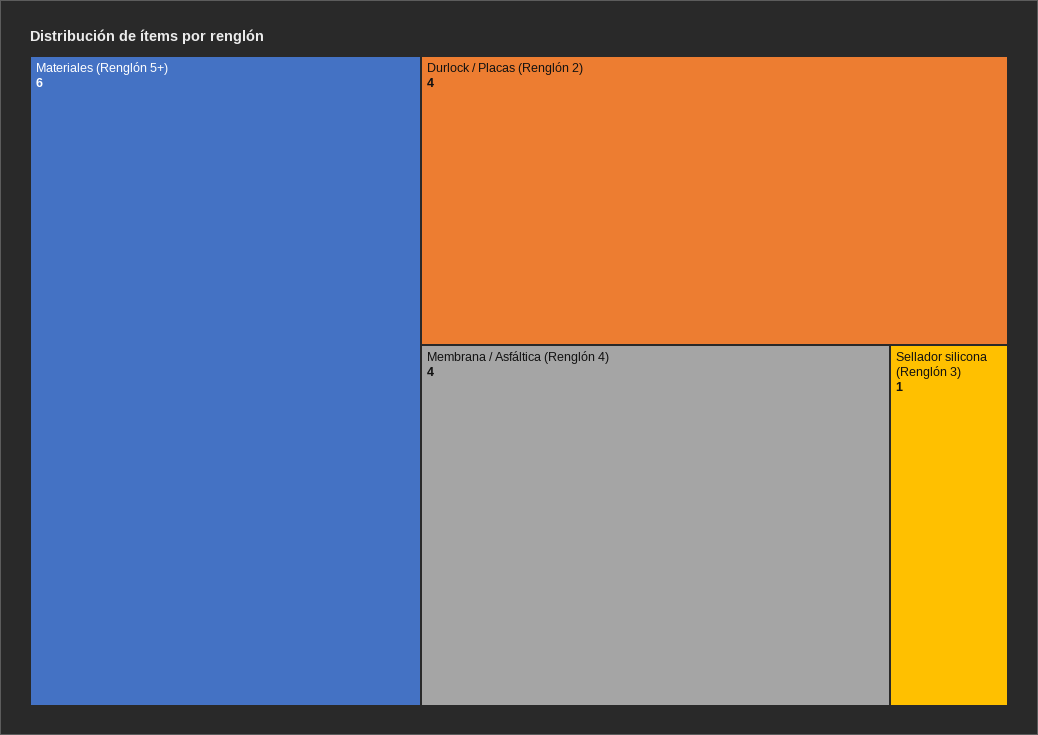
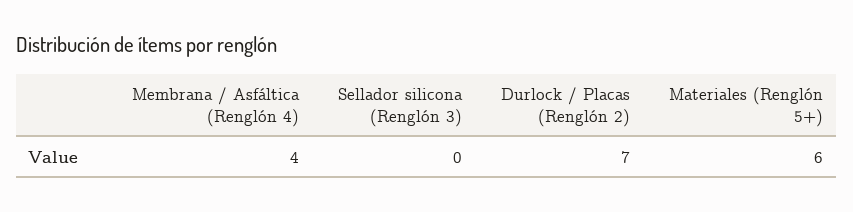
Durlock / Placas (Renglón 2): 4 -> 7
Sellador silicona (Renglón 3): 1 -> 0

